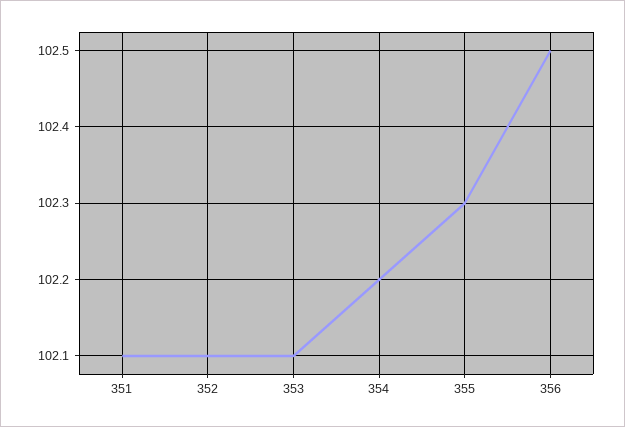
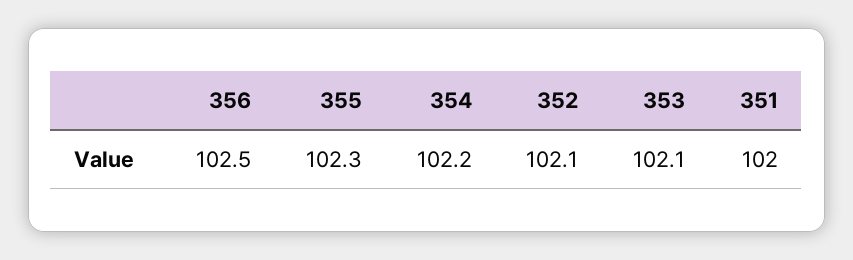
351: 102.1 -> 102

